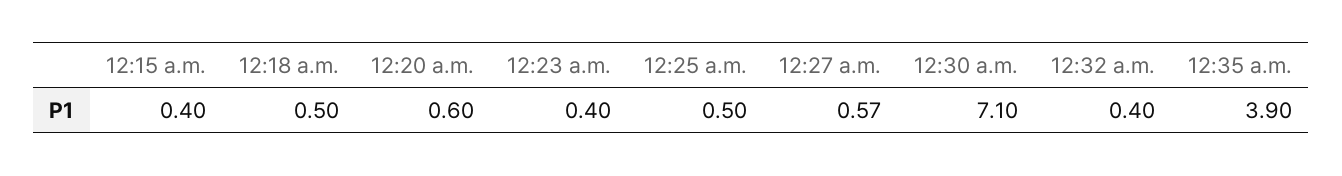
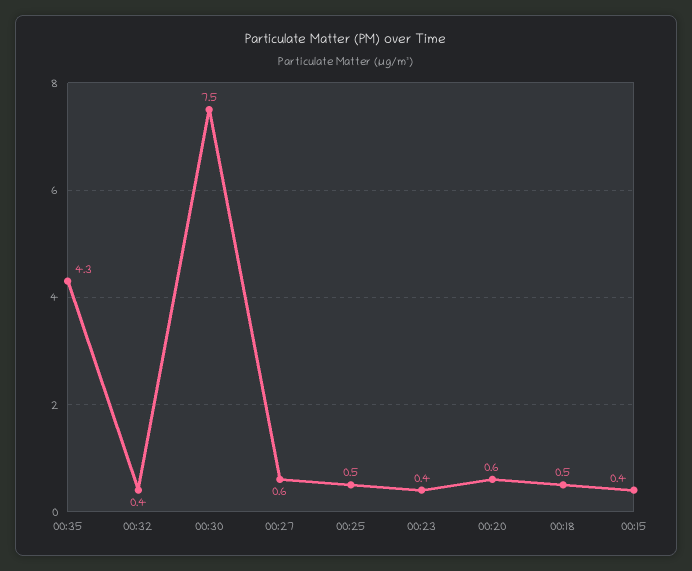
12:30 a.m.: 7.1 -> 7.5
12:35 a.m.: 3.9 -> 4.3

